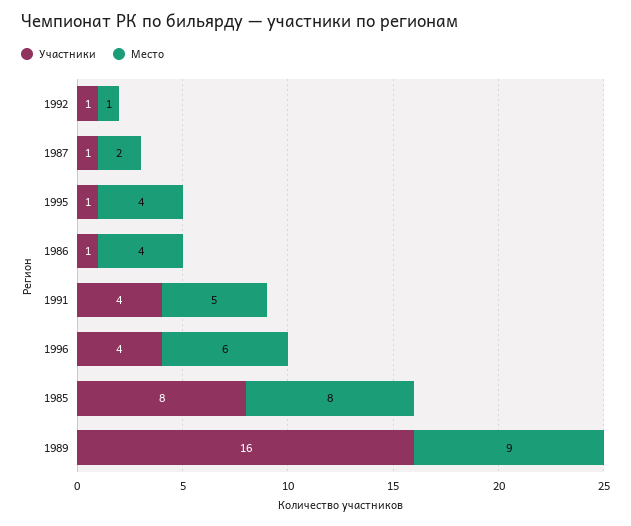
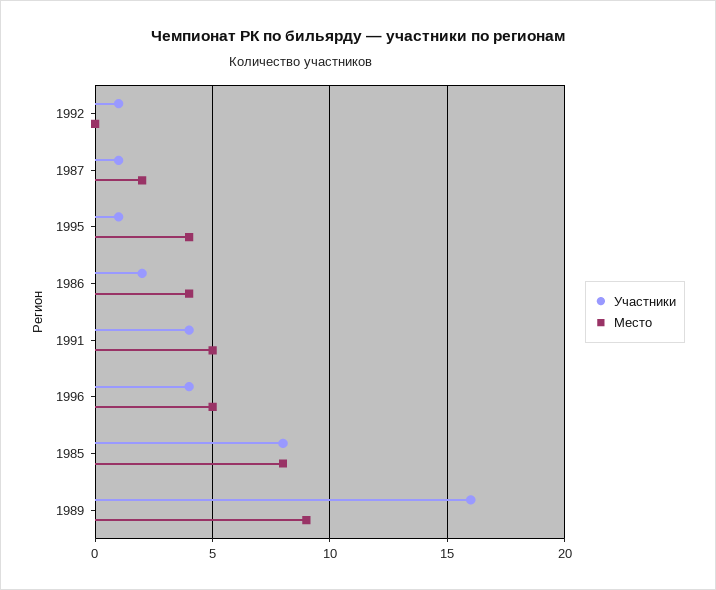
Место, 1992: 1 -> 0
Участники, 1986: 1 -> 2
Место, 1996: 6 -> 5

